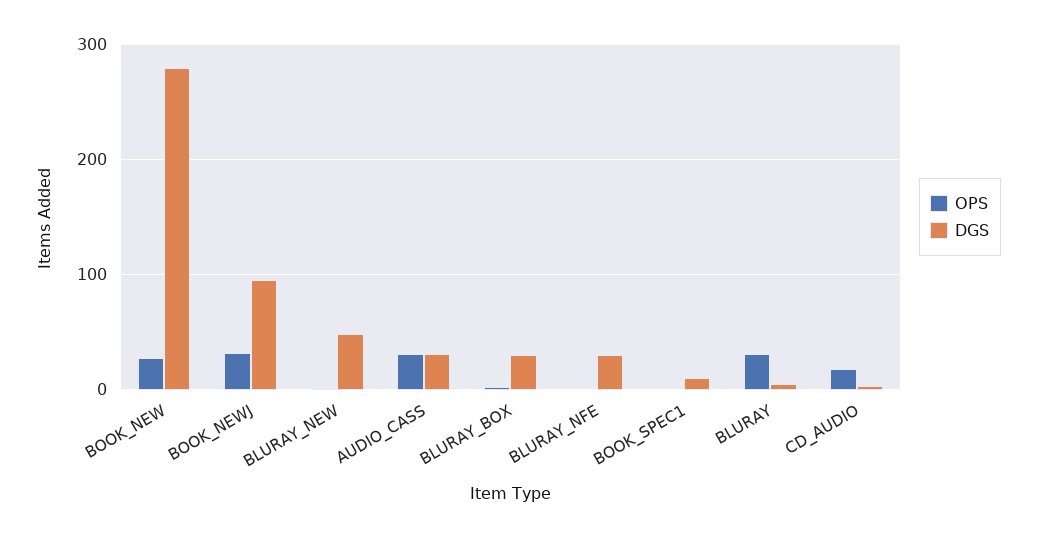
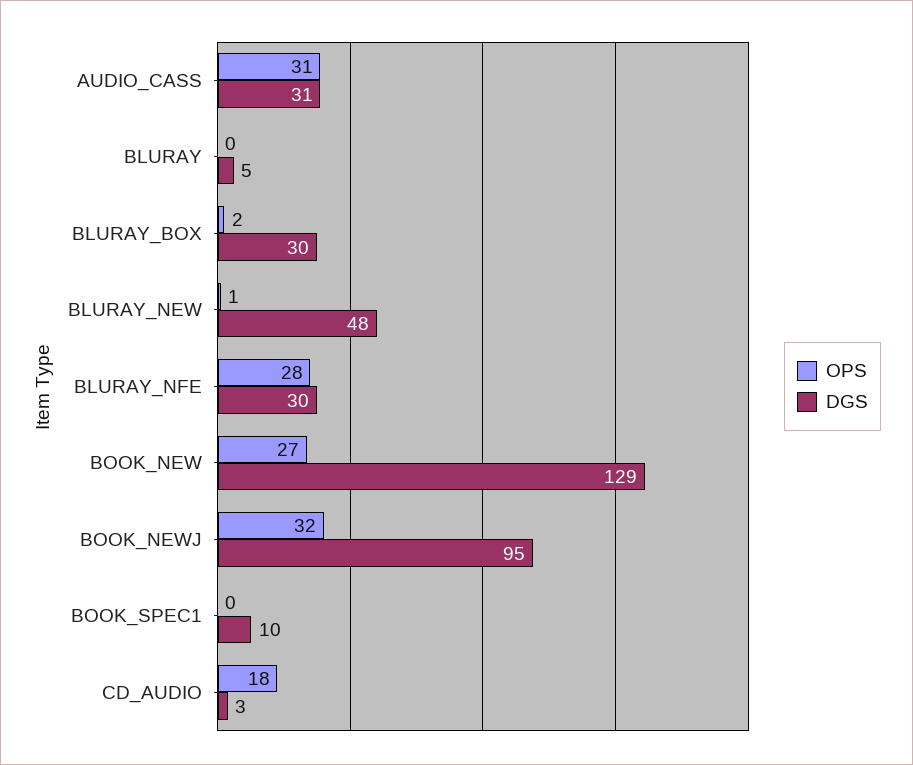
DGS, BOOK_NEW: 280 -> 129
OPS, BLURAY_NFE: 0 -> 28
OPS, BLURAY: 30 -> 0

